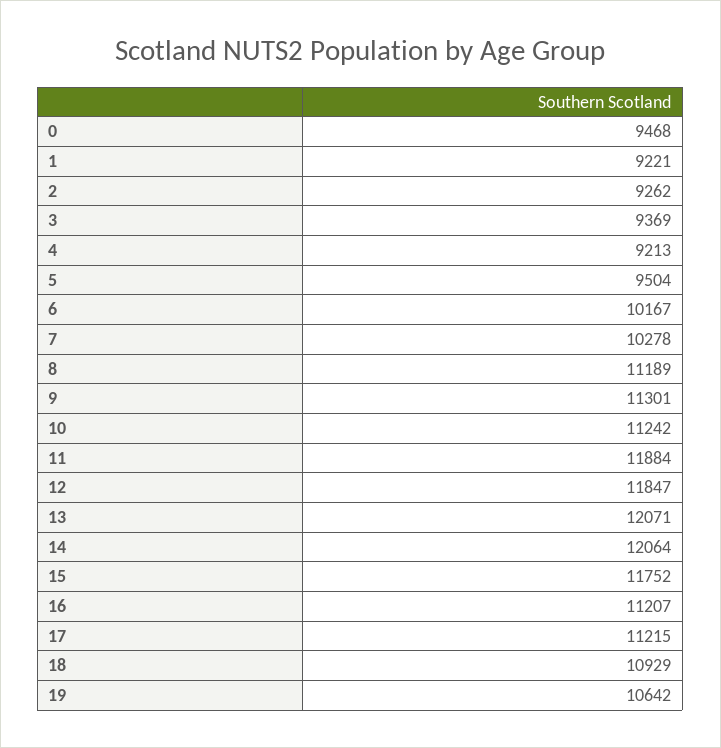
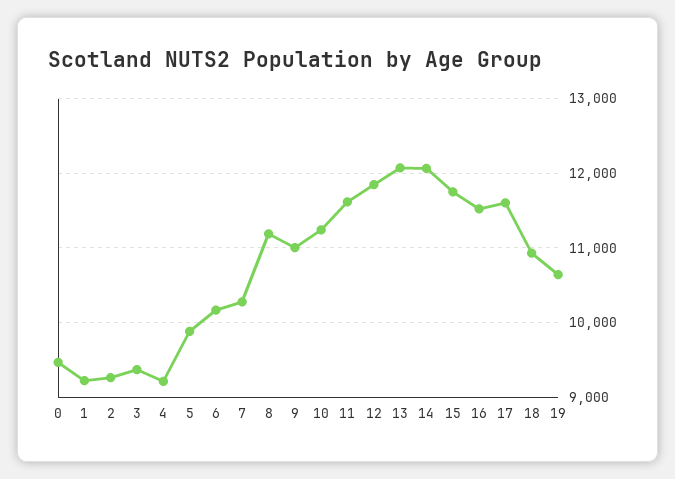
5: 9504 -> 9900
9: 11301 -> 11000
11: 11884 -> 11600
16: 11207 -> 11500
17: 11215 -> 11600

